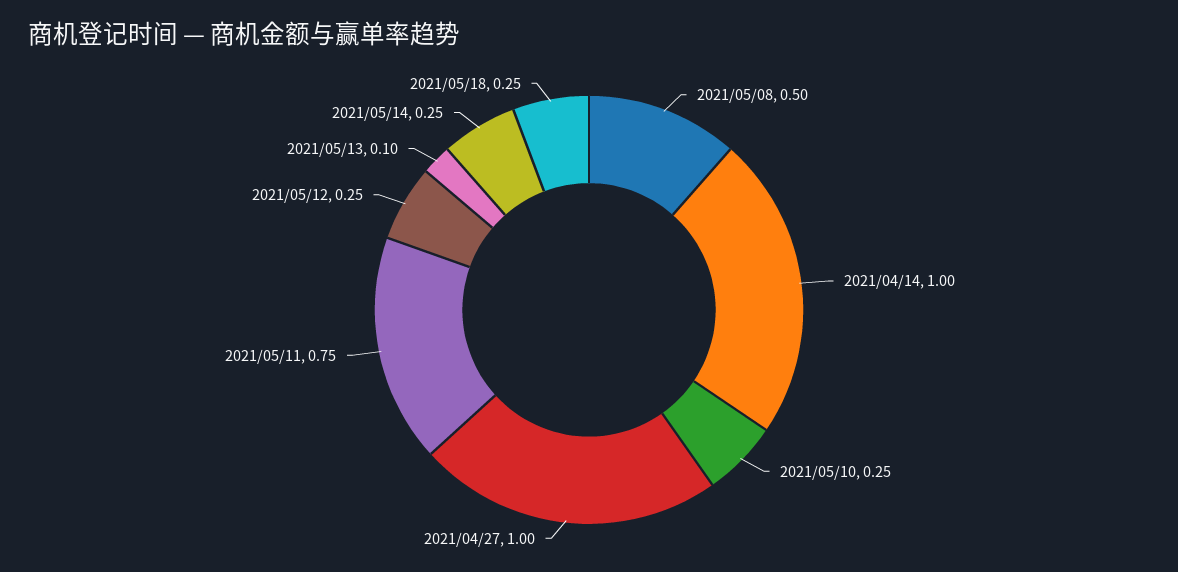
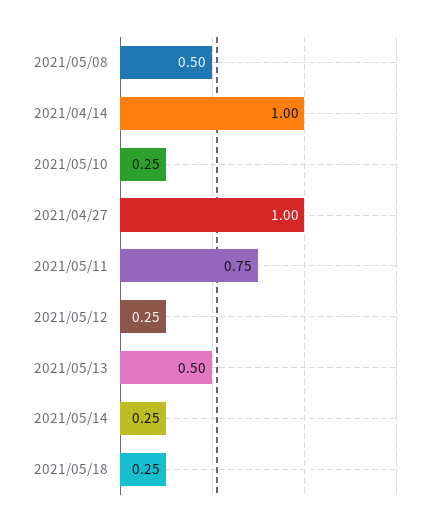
2021/05/13: 0.1 -> 0.5

